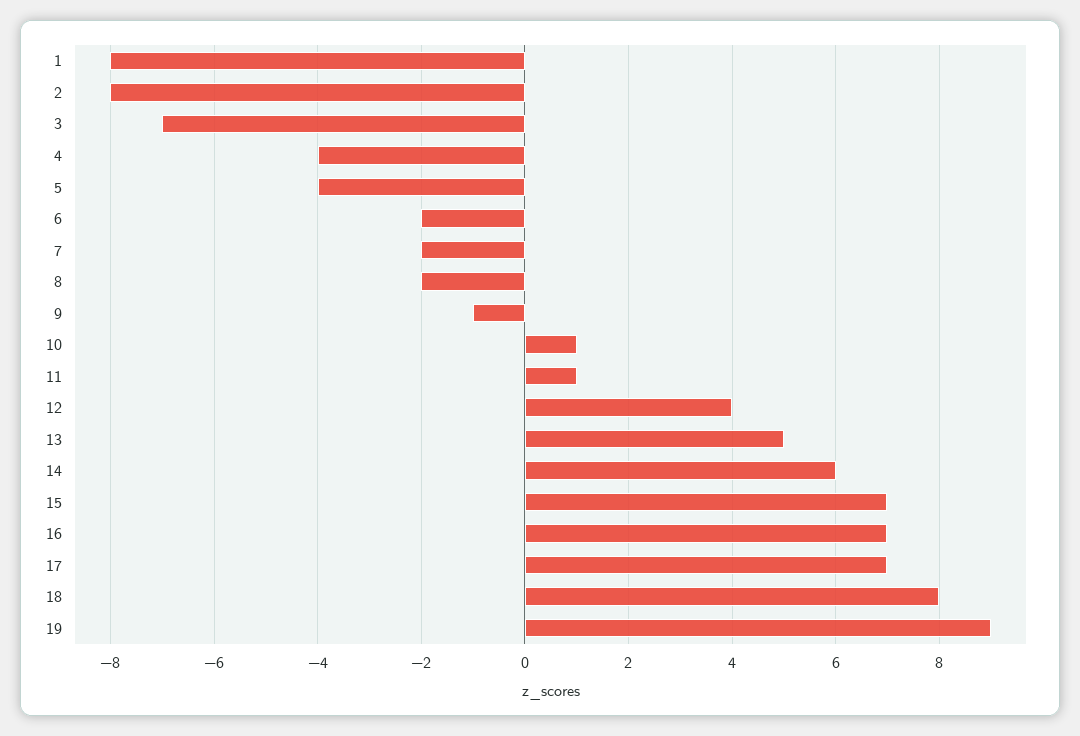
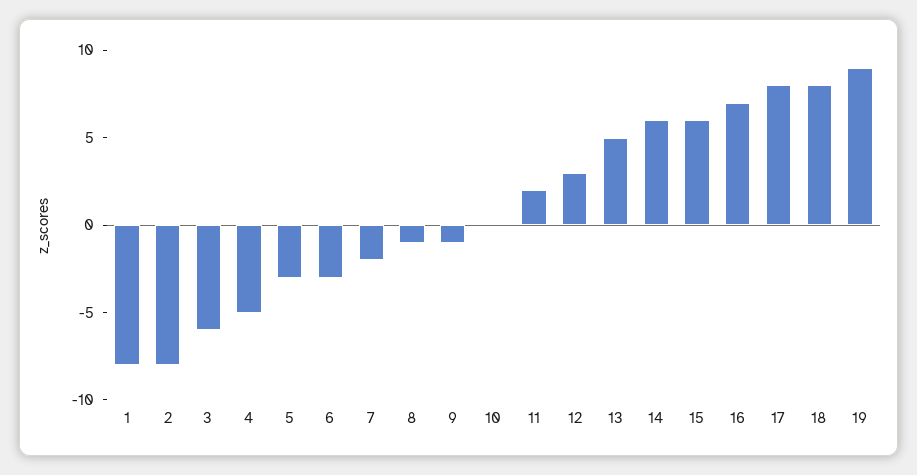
3: -7 -> -6
4: -4 -> -5
5: -4 -> -3
6: -2 -> -3
8: -2 -> -1
10: 1 -> 0
11: 1 -> 2
12: 4 -> 3
15: 7 -> 6
17: 7 -> 8

